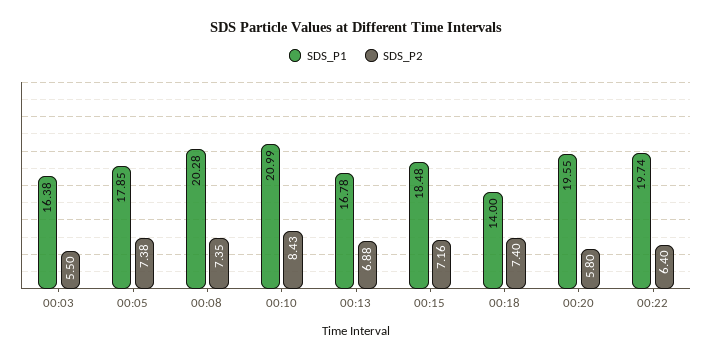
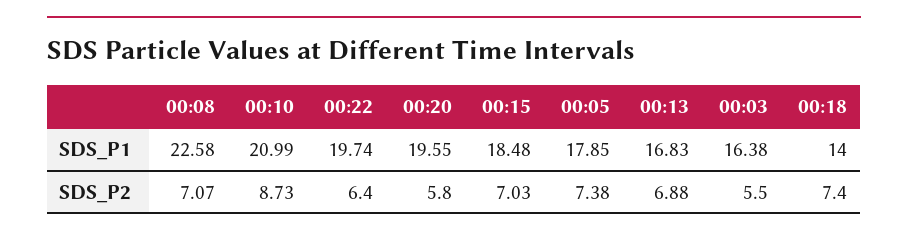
SDS_P1, 00:08: 20.28 -> 22.58
SDS_P2, 00:08: 7.35 -> 7.07
SDS_P2, 00:10: 8.43 -> 8.73
SDS_P1, 00:13: 16.78 -> 16.83
SDS_P2, 00:15: 7.16 -> 7.03

